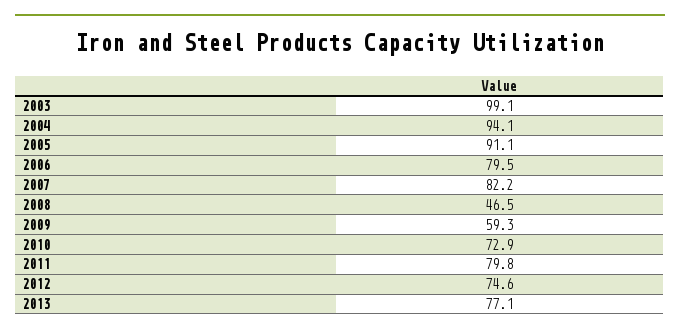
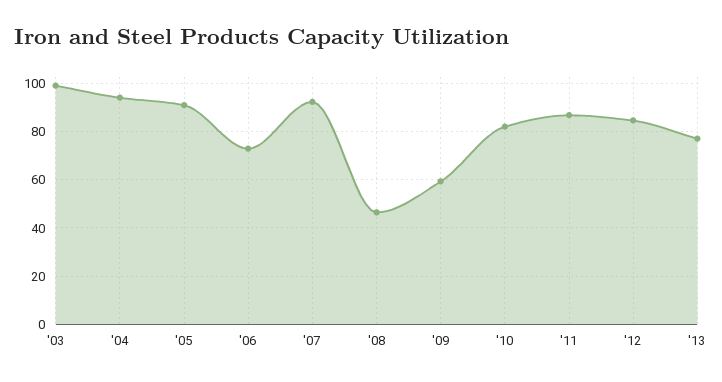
2006: 79.5 -> 72.5
2007: 82.2 -> 92.5
2010: 72.9 -> 82.5
2011: 79.8 -> 87.5
2012: 74.6 -> 85

